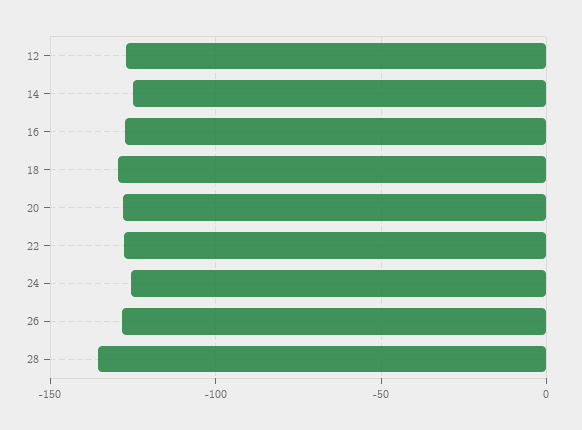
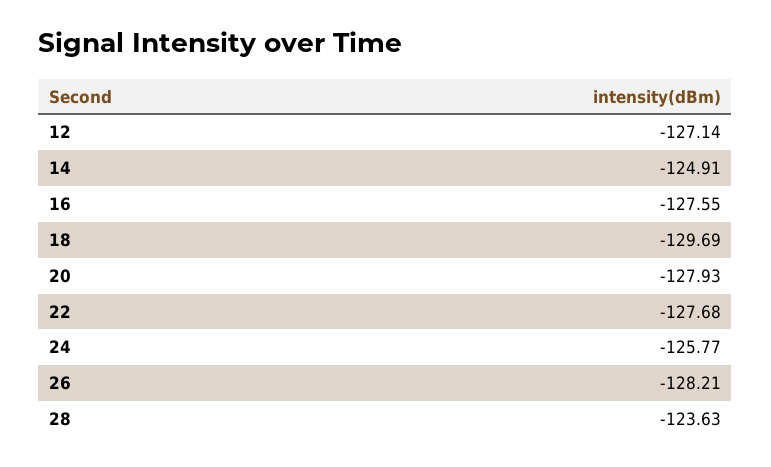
28: -135 -> -123.63

